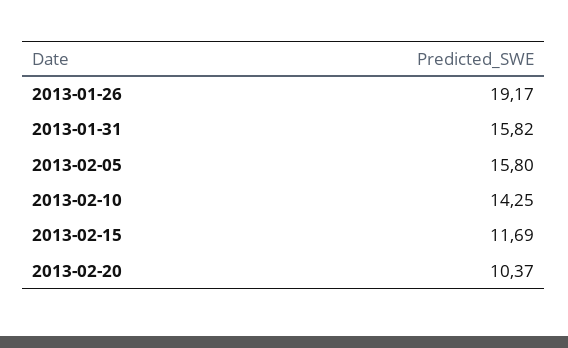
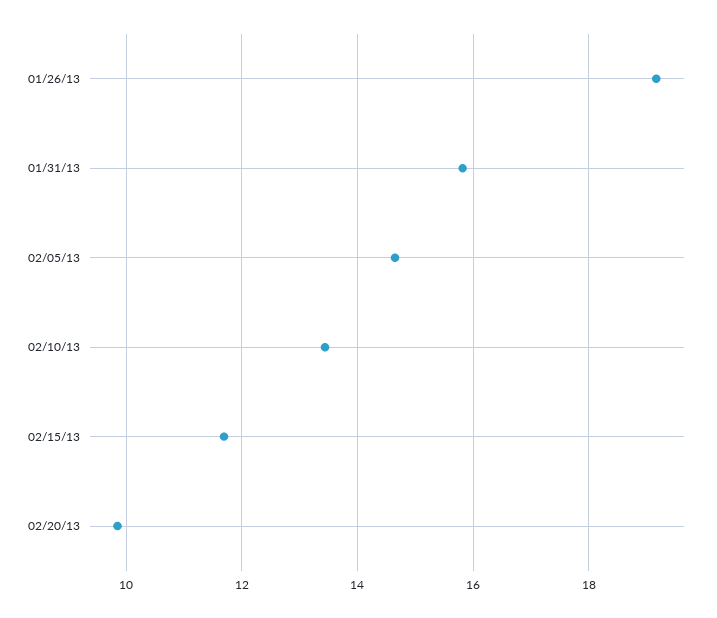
2013-02-05: 15.8 -> 14.6
2013-02-10: 14.25 -> 13.4
2013-02-20: 10.37 -> 9.8

